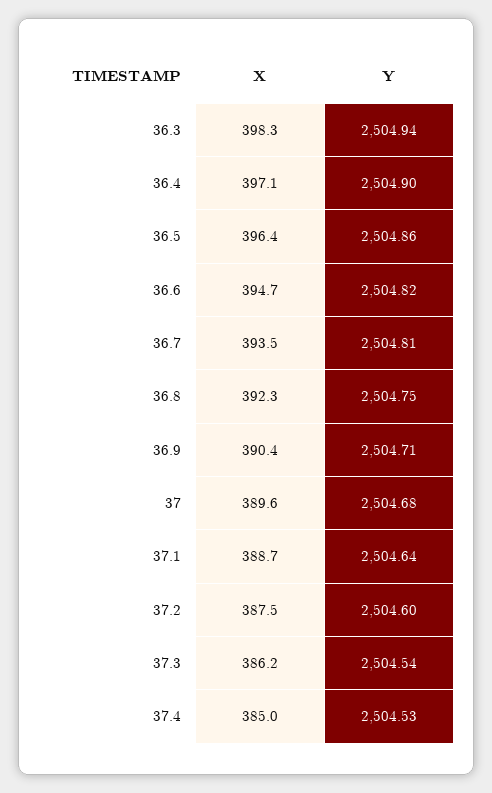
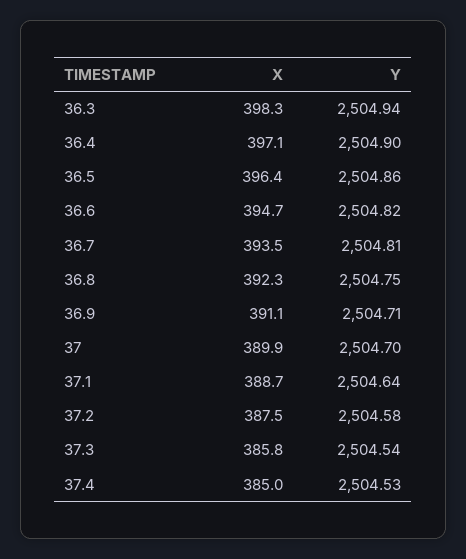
X, 36.9: 390.4 -> 391.1
X, 37: 389.6 -> 389.9
Y, 37: 2504.68 -> 2504.7
Y, 37.2: 2504.6 -> 2504.58
X, 37.3: 386.2 -> 385.8

